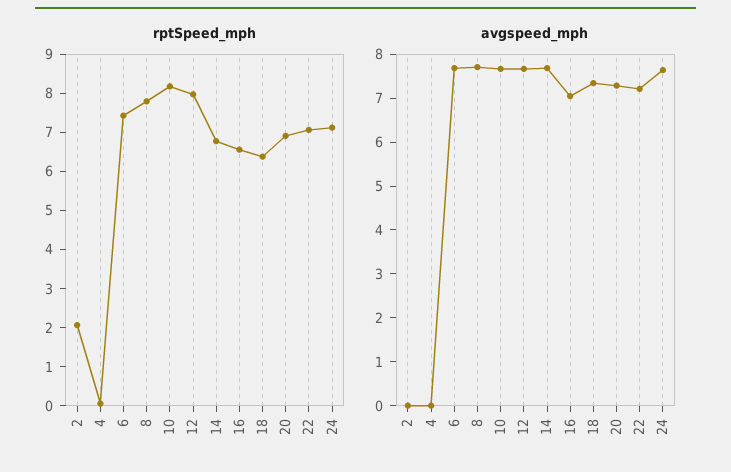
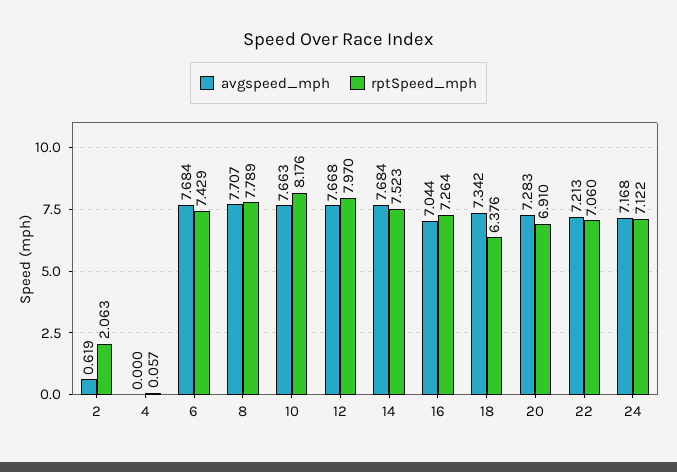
rptSpeed_mph, 14: 6.75 -> 7.523
rptSpeed_mph, 16: 6.5 -> 7.264
avgspeed_mph, 2: 0 -> 0.619
avgspeed_mph, 24: 7.6 -> 7.168

